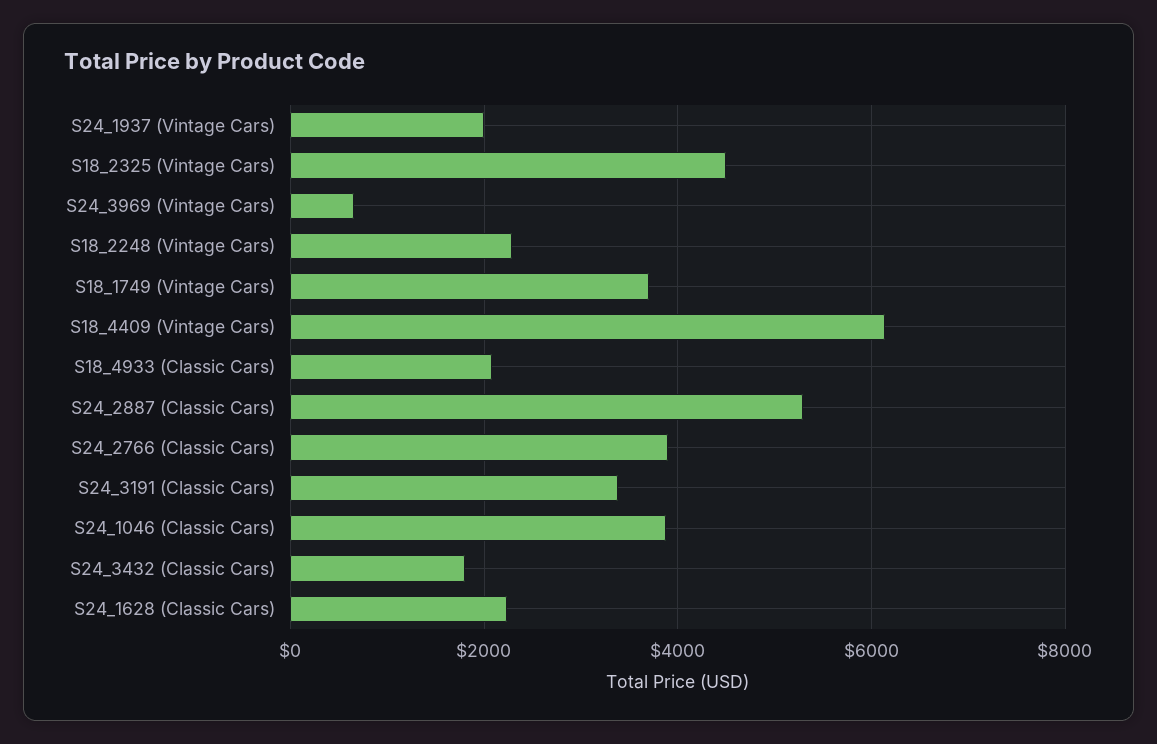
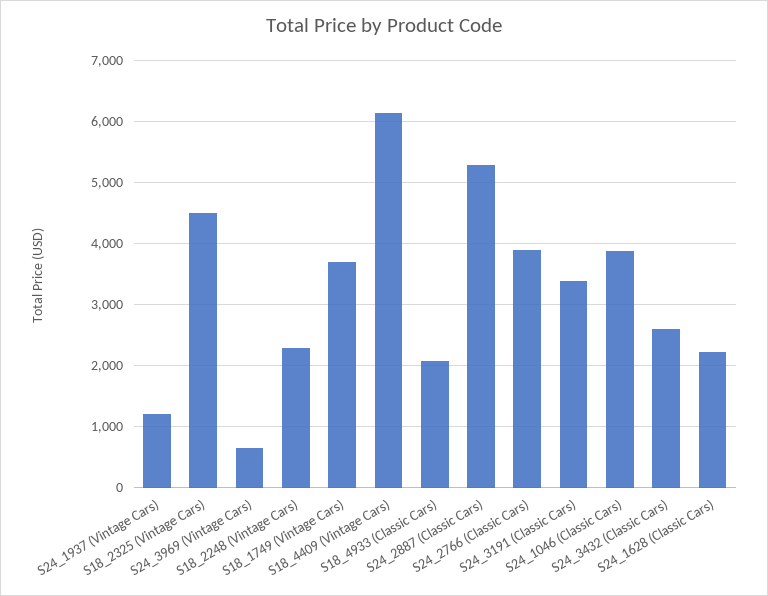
S24_1937 (Vintage Cars): 2000 -> 1200
S24_3432 (Classic Cars): 1800 -> 2600

